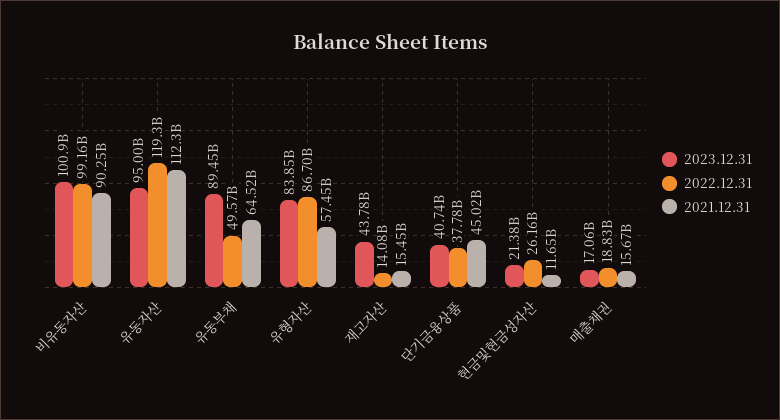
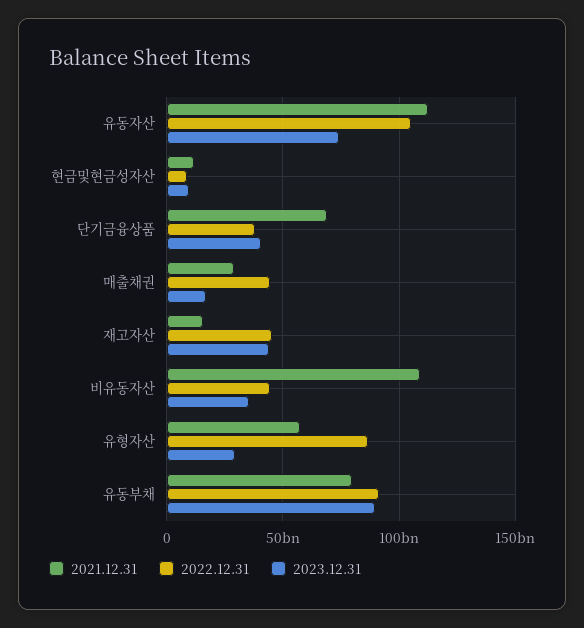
2023.12.31, 비유동자산: 100900000000 -> 35000000000
2022.12.31, 비유동자산: 99160000000 -> 45000000000
2021.12.31, 비유동자산: 90250000000 -> 110000000000
2023.12.31, 유동자산: 95000000000 -> 75000000000
2022.12.31, 유동자산: 119300000000 -> 105000000000
2022.12.31, 유동부채: 49570000000 -> 90000000000
2021.12.31, 유동부채: 64520000000 -> 80000000000
2023.12.31, 유형자산: 83850000000 -> 30000000000
2022.12.31, 재고자산: 14080000000 -> 45000000000
2021.12.31, 단기금융상품: 45020000000 -> 70000000000
2023.12.31, 현금및현금성자산: 21380000000 -> 10000000000
2022.12.31, 현금및현금성자산: 26160000000 -> 10000000000
2022.12.31, 매출채권: 18830000000 -> 45000000000
2021.12.31, 매출채권: 15670000000 -> 30000000000

